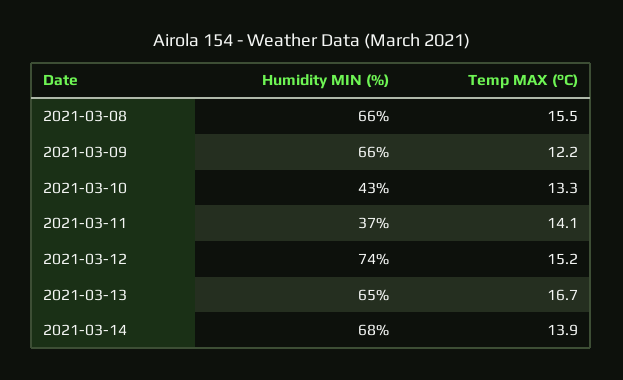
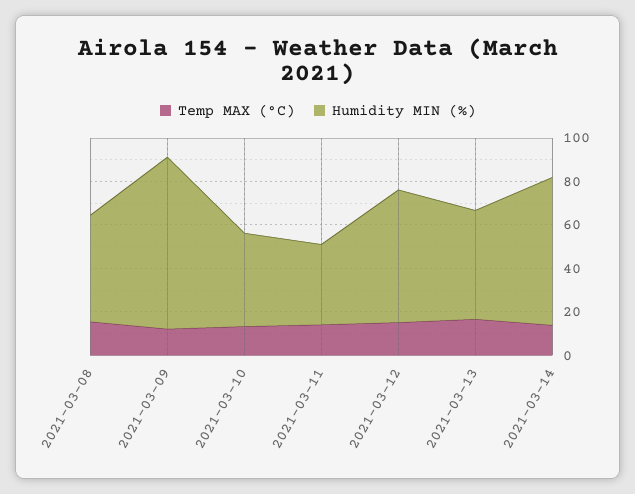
Humidity MIN (%), 2021-03-08: 66 -> 50
Humidity MIN (%), 2021-03-09: 66 -> 80
Humidity MIN (%), 2021-03-12: 74 -> 60
Humidity MIN (%), 2021-03-13: 65 -> 50

